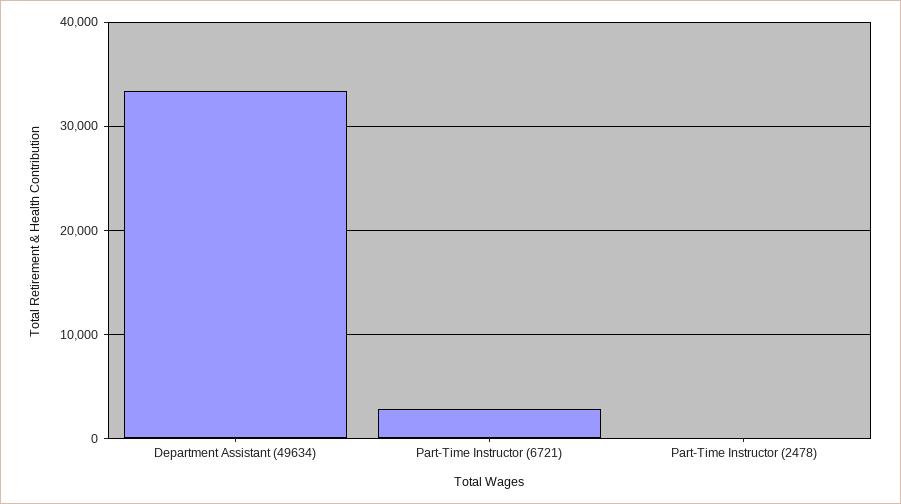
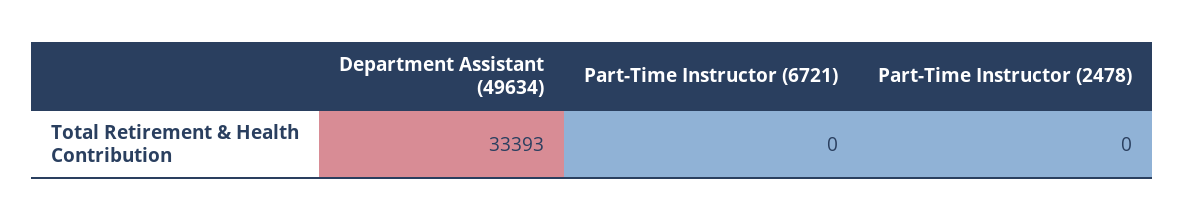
Part-Time Instructor (6721): 3000 -> 0

